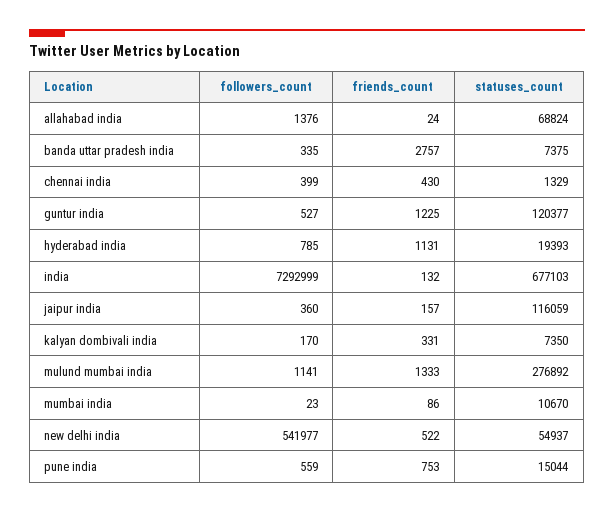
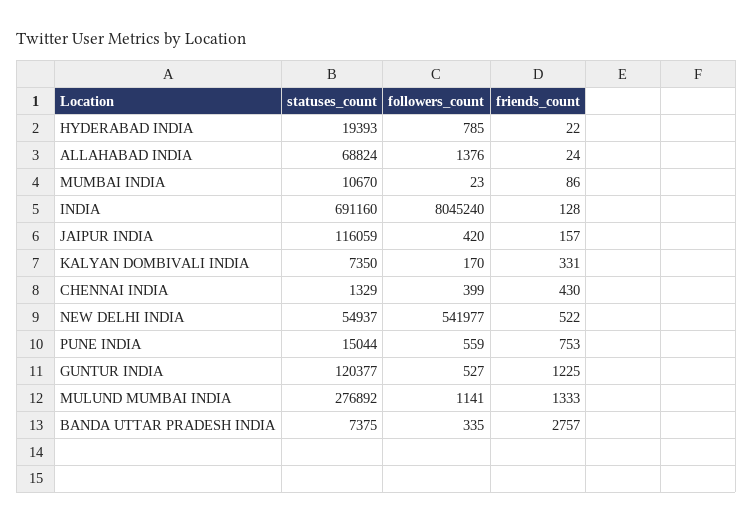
friends_count, hyderabad india: 1131 -> 22
followers_count, india: 7292999 -> 8045240
friends_count, india: 132 -> 128
statuses_count, india: 677103 -> 691160
followers_count, jaipur india: 360 -> 420

